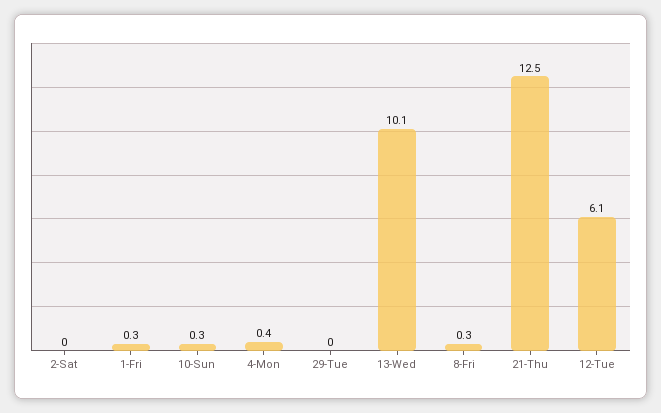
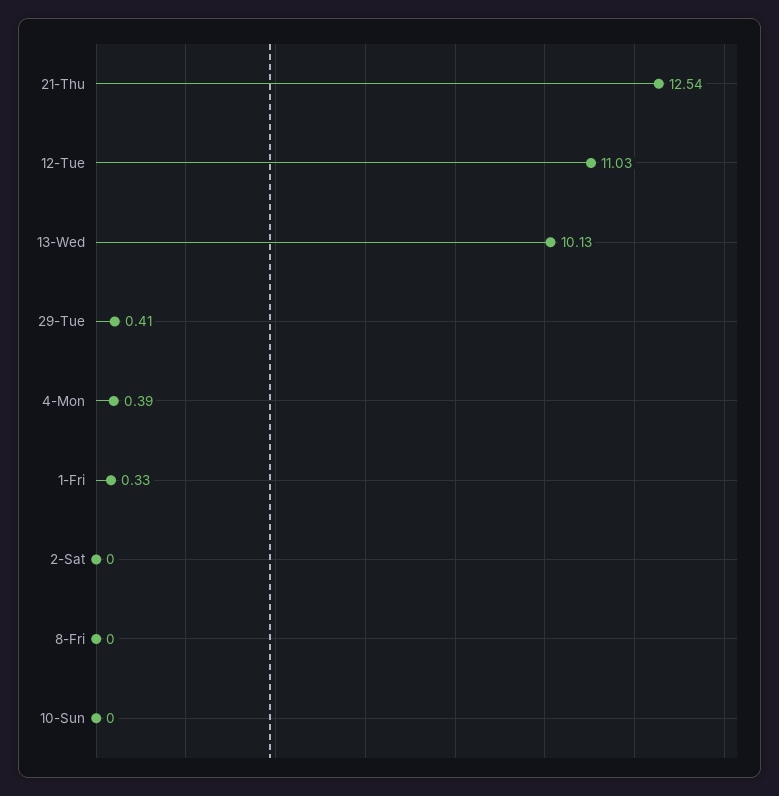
10-Sun: 0.3 -> 0
29-Tue: 0 -> 0.41
8-Fri: 0.3 -> 0
12-Tue: 6.1 -> 11.03

